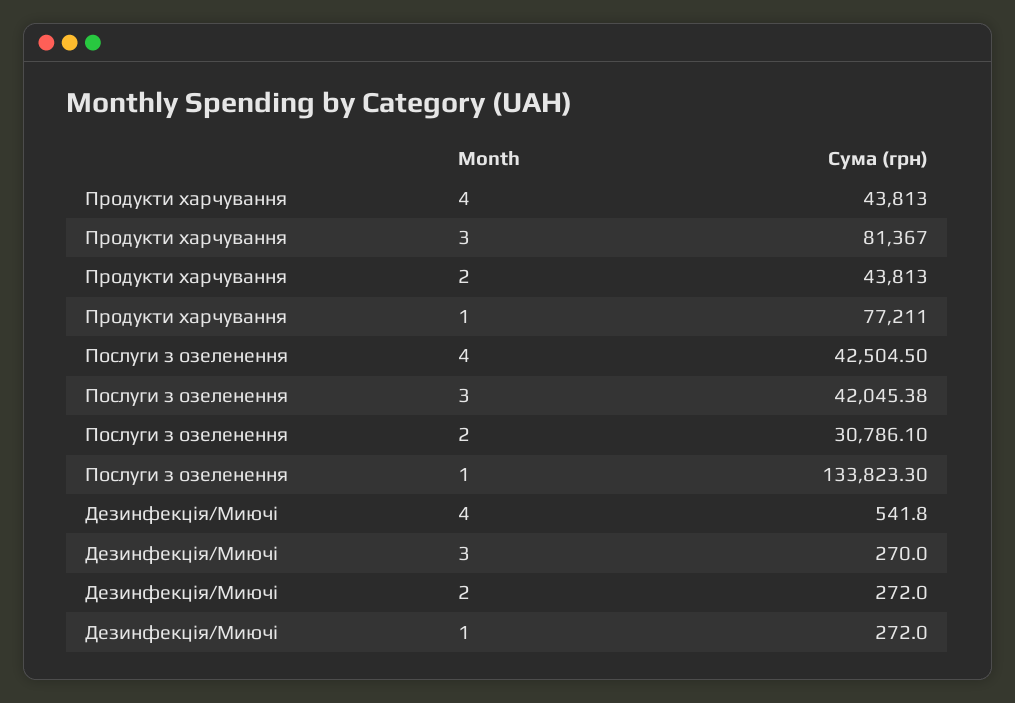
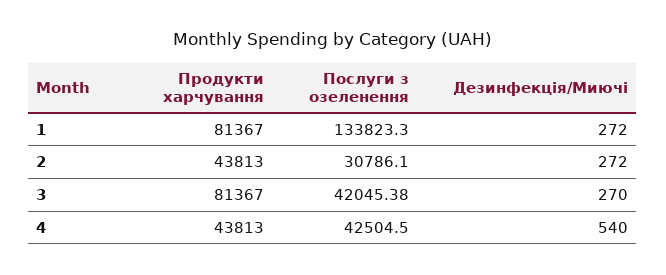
Продукти харчування, 1: 77211 -> 81367
Дезинфекція/Миючі, 4: 541.8 -> 540

